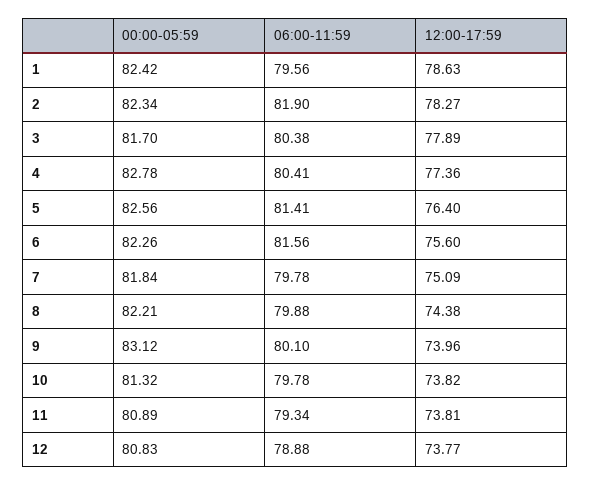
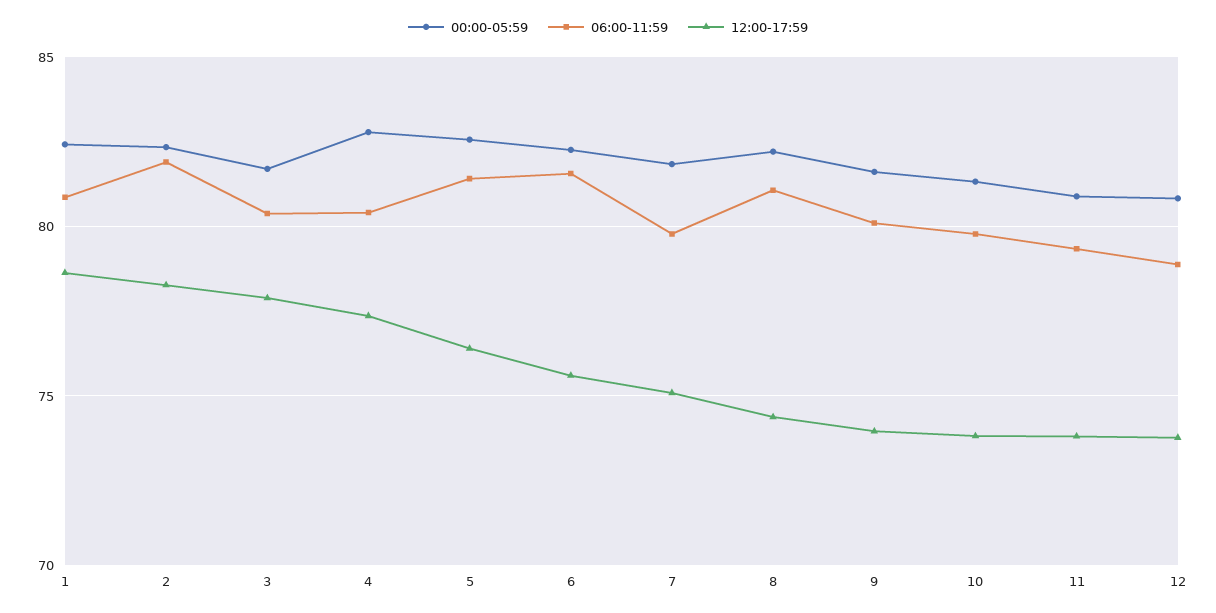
06:00-11:59, 1: 79.56 -> 81
06:00-11:59, 8: 79.88 -> 81
00:00-05:59, 9: 83.12 -> 81.5

